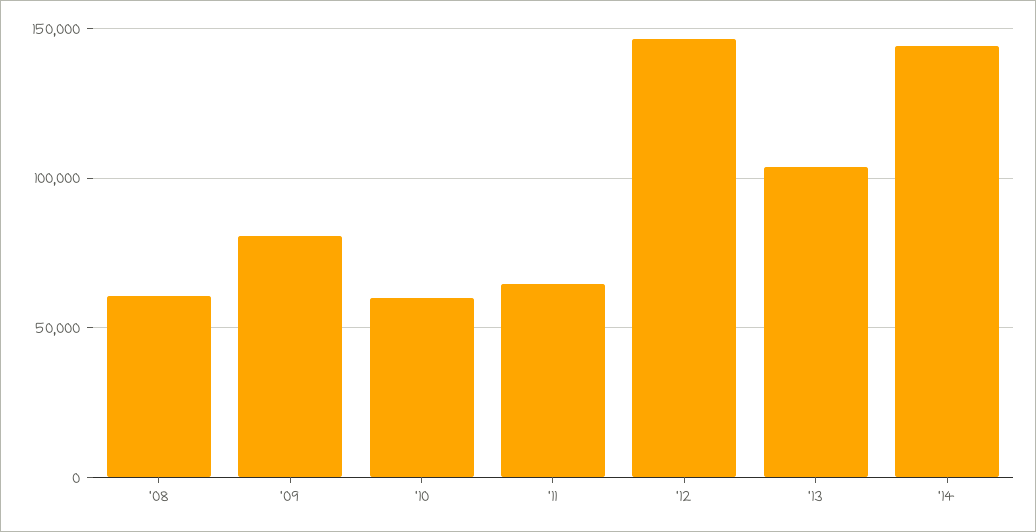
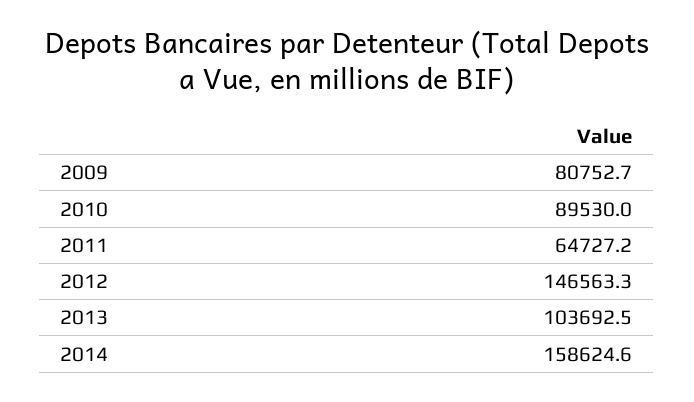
'08: 60000 -> none
'10: 60000 -> 89530
'14: 145000 -> 158624.6

